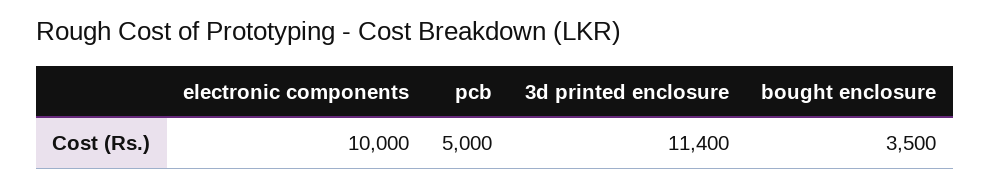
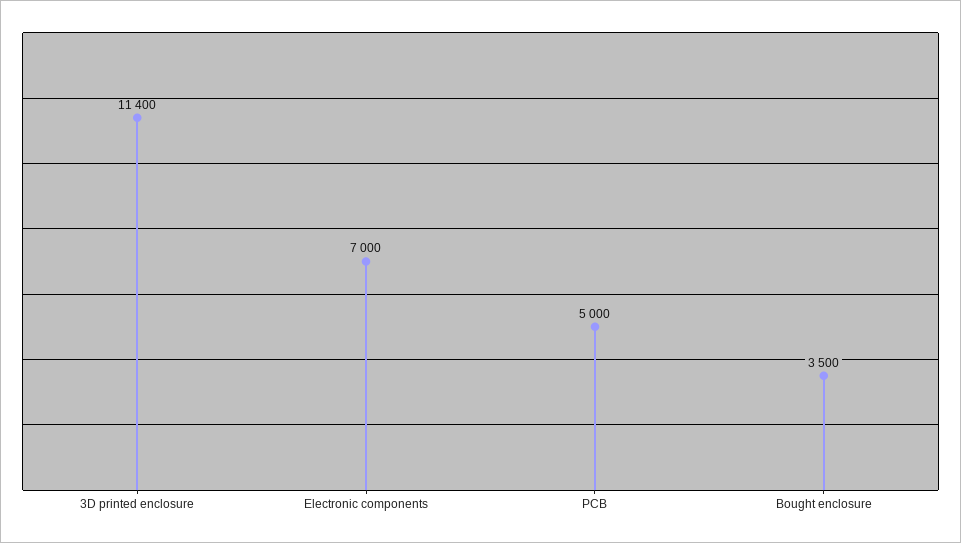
electronic components: 10000 -> 7000

